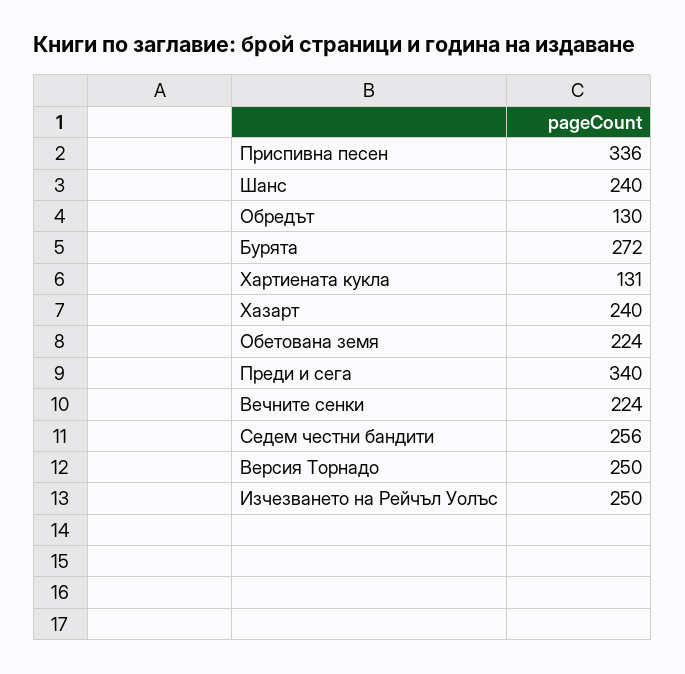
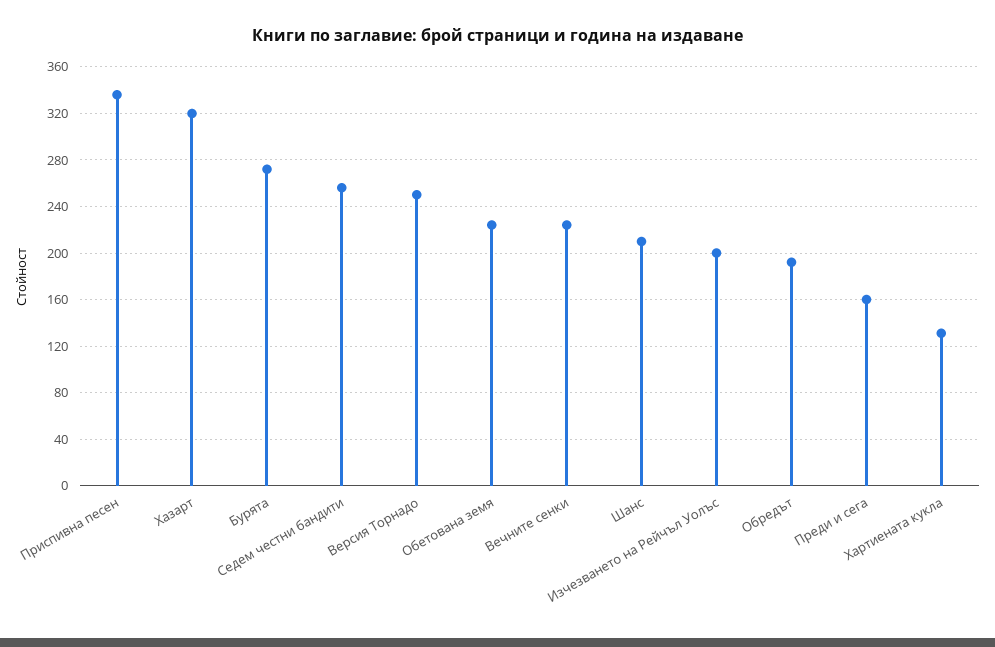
Шанс: 240 -> 210
Обредът: 130 -> 190
Хазарт: 240 -> 320
Преди и сега: 340 -> 160
Изчезването на Рейчъл Уолъс: 250 -> 200

